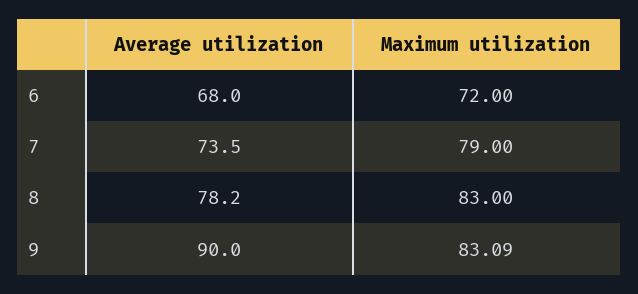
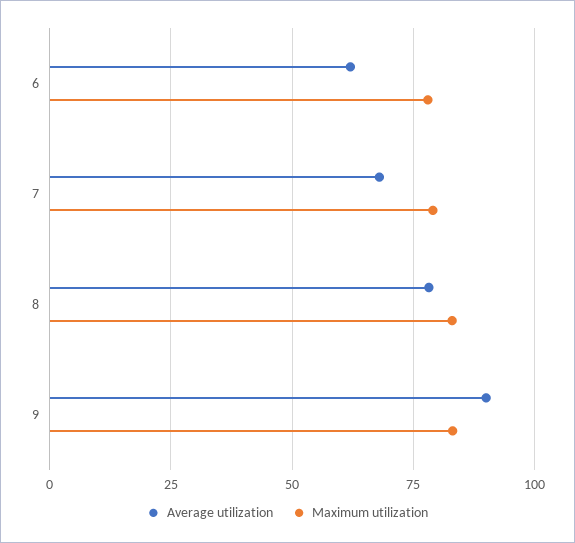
Average utilization, 6: 68 -> 62.5
Maximum utilization, 6: 72 -> 77.5
Average utilization, 7: 73.5 -> 67.5

